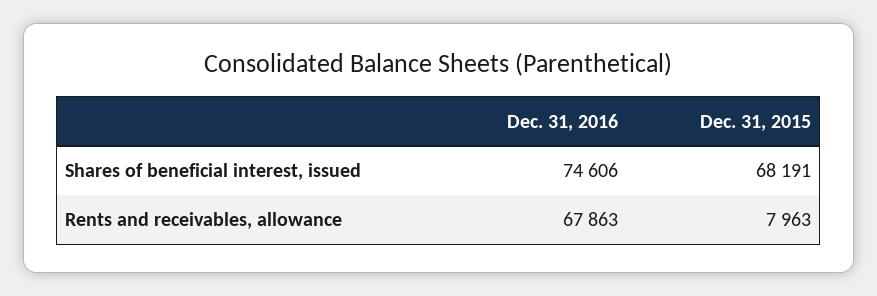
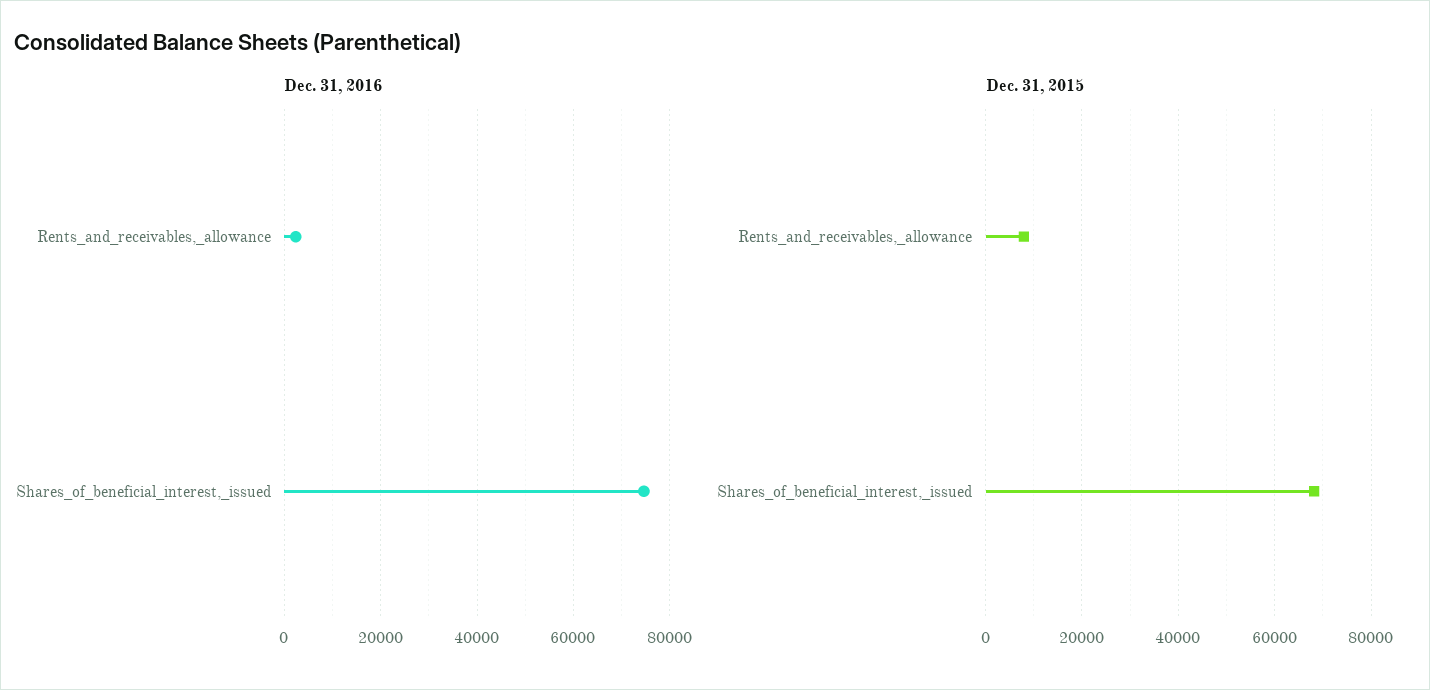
Dec. 31, 2016, Rents and receivables, allowance: 67863 -> 2000

